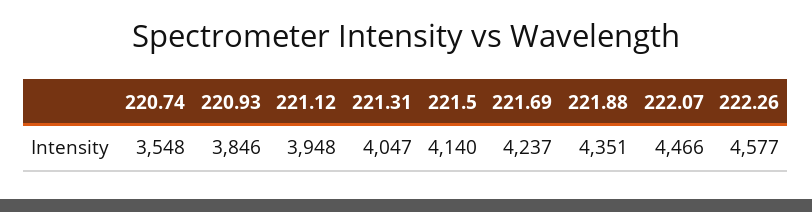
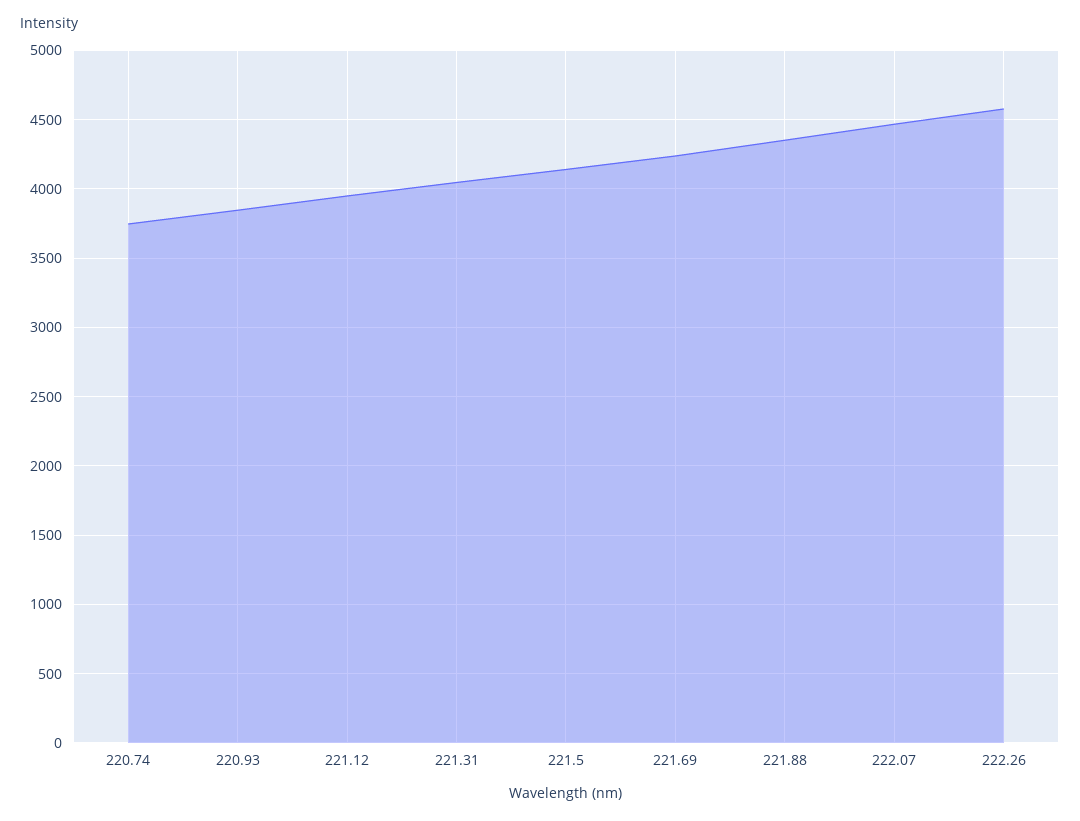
220.74: 3548 -> 3750

